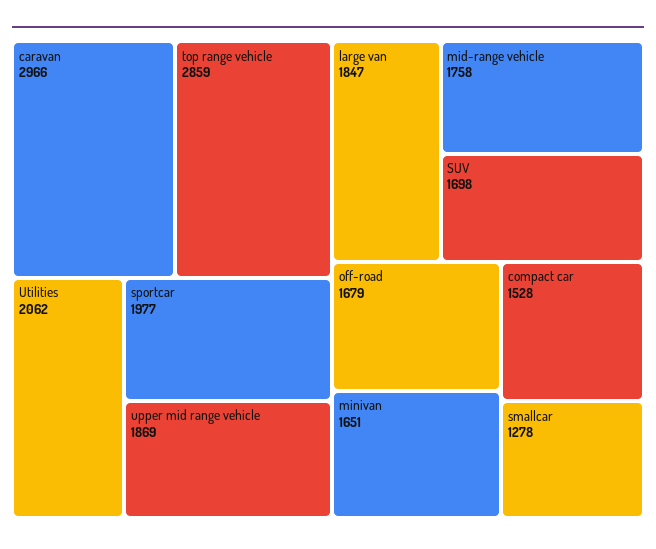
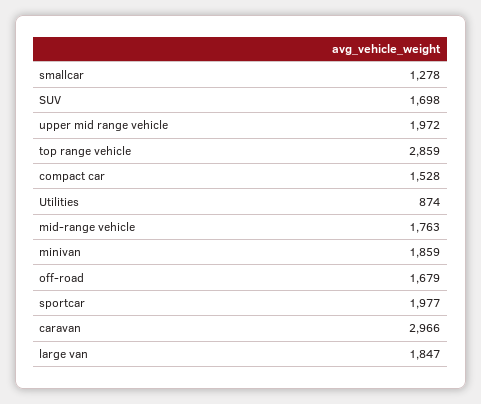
Utilities: 2062 -> 874
upper mid range vehicle: 1869 -> 1972
mid-range vehicle: 1758 -> 1763
minivan: 1651 -> 1859

